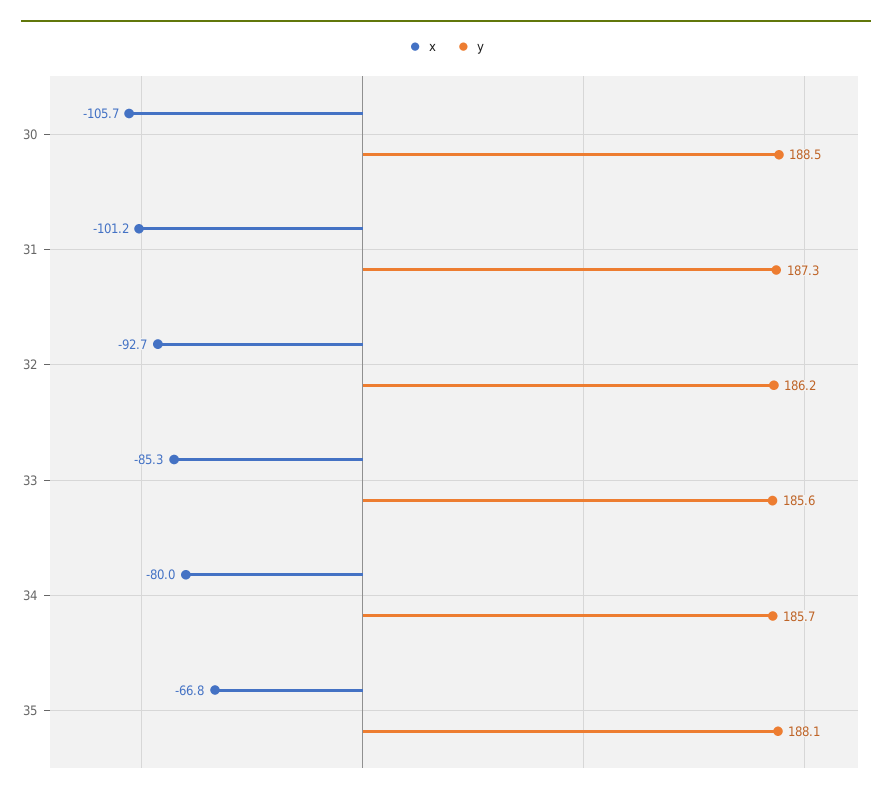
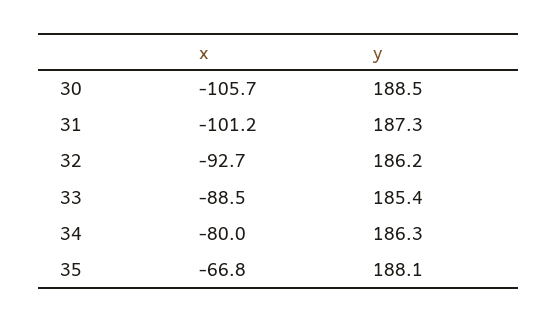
x, 33: -85.3 -> -88.5
y, 33: 185.6 -> 185.4
y, 34: 185.7 -> 186.3

